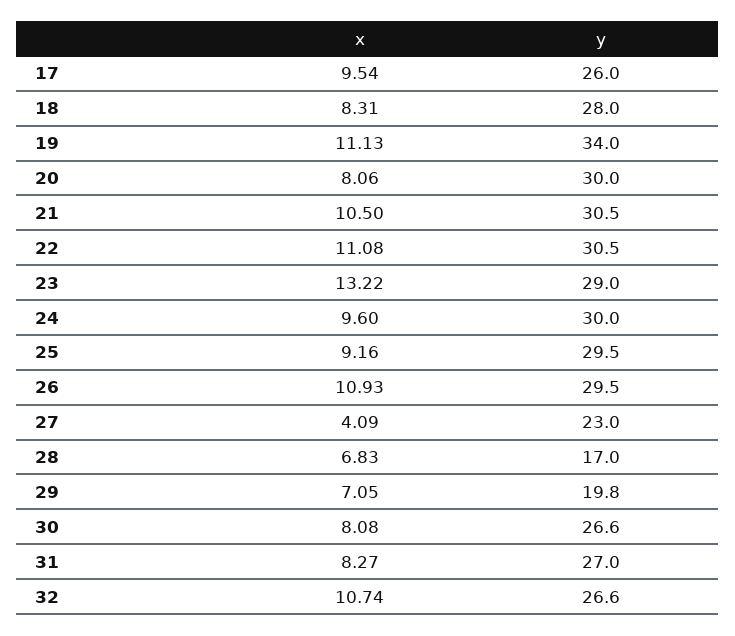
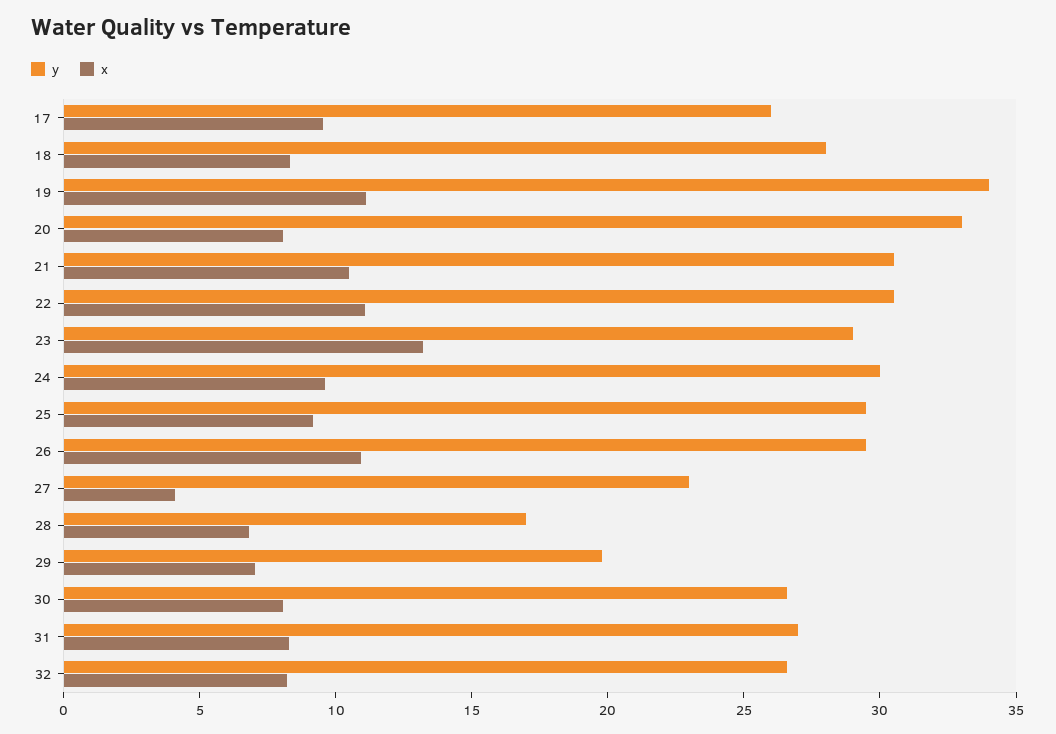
y, 20: 30 -> 33
x, 32: 10.74 -> 8

